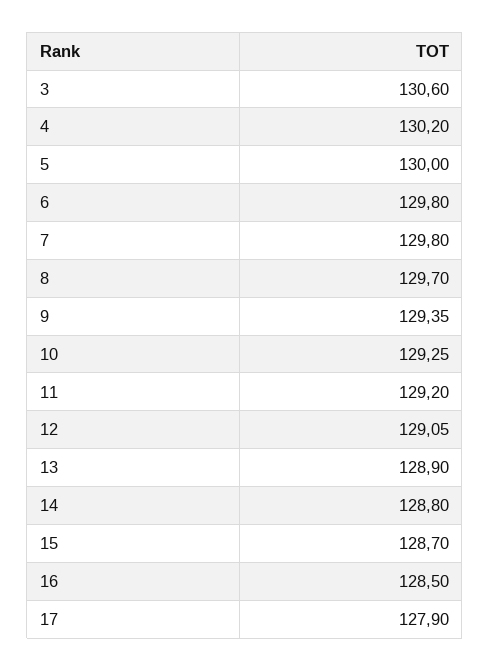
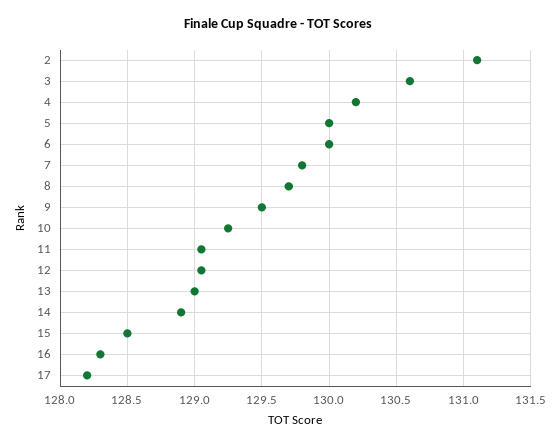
6: 129.8 -> 130
9: 129.35 -> 129.5
11: 129.2 -> 129.05
13: 128.9 -> 129
14: 128.8 -> 128.9
15: 128.7 -> 128.5
16: 128.5 -> 128.3
17: 127.9 -> 128.2
2: none -> 131.1

